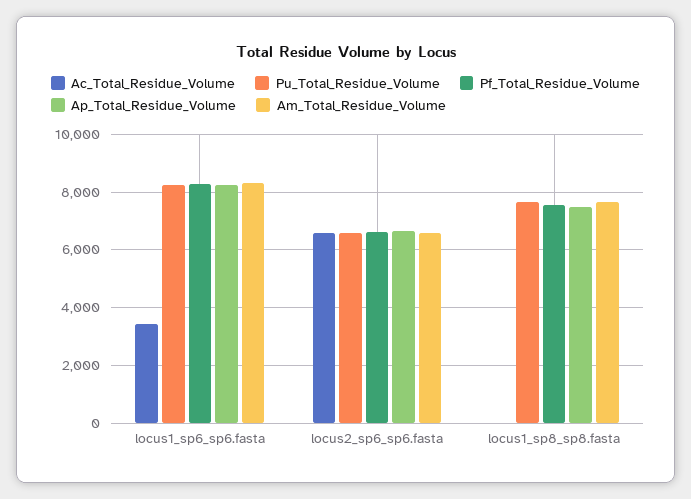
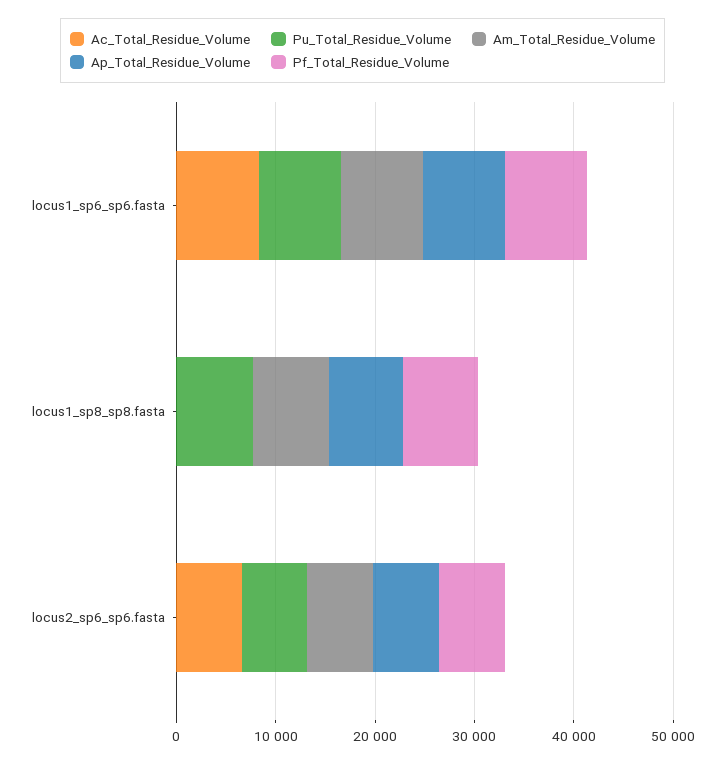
Ac_Total_Residue_Volume, locus1_sp6_sp6.fasta: 3500 -> 8000

